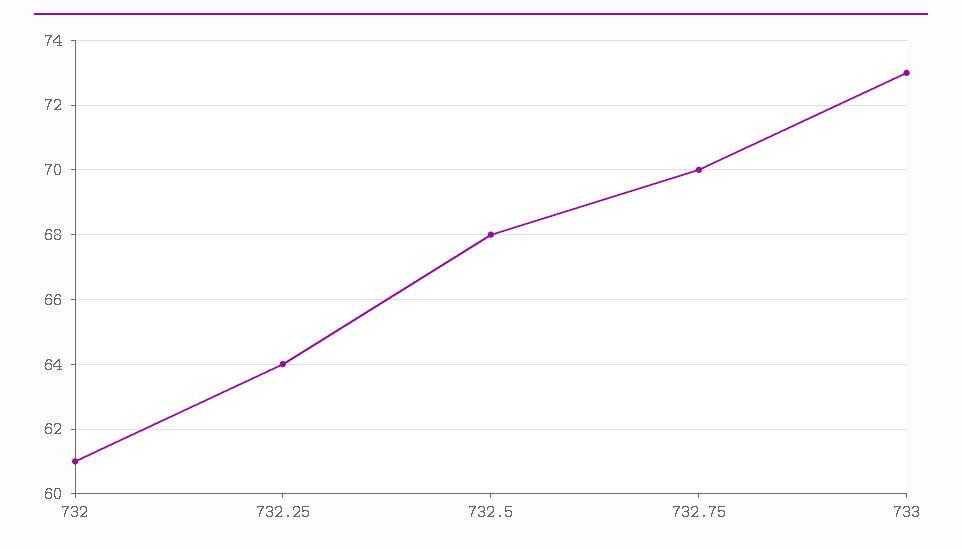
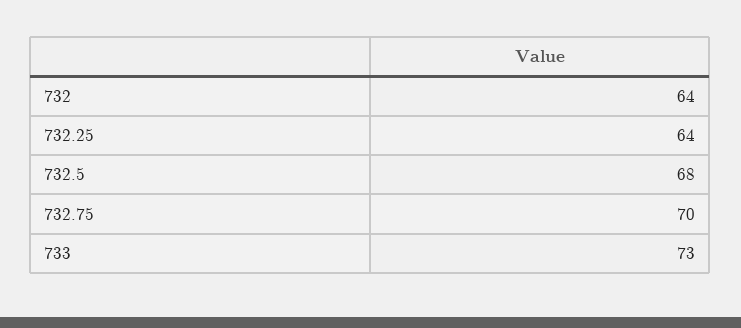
732: 61 -> 64

